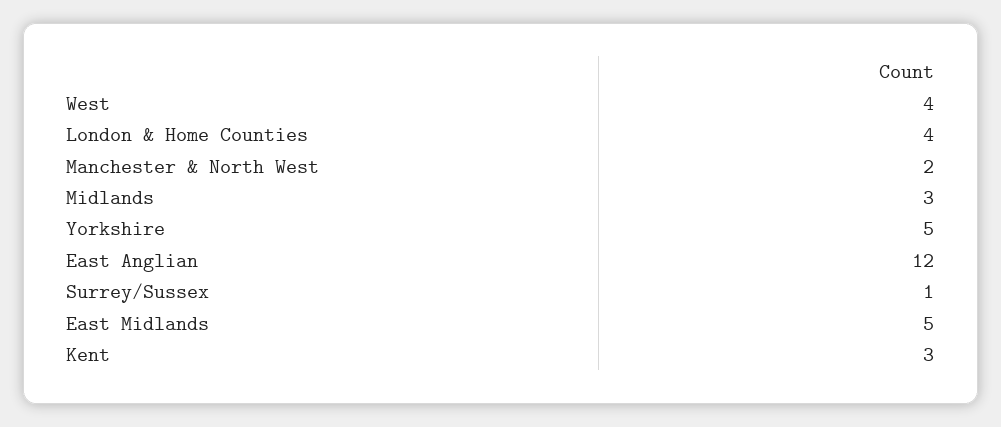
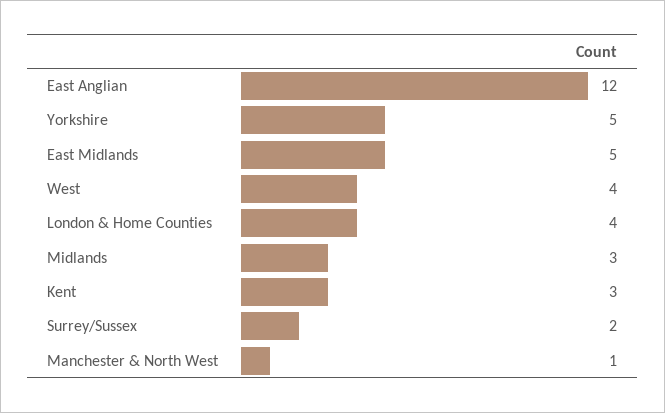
Manchester & North West: 2 -> 1
Surrey/Sussex: 1 -> 2

